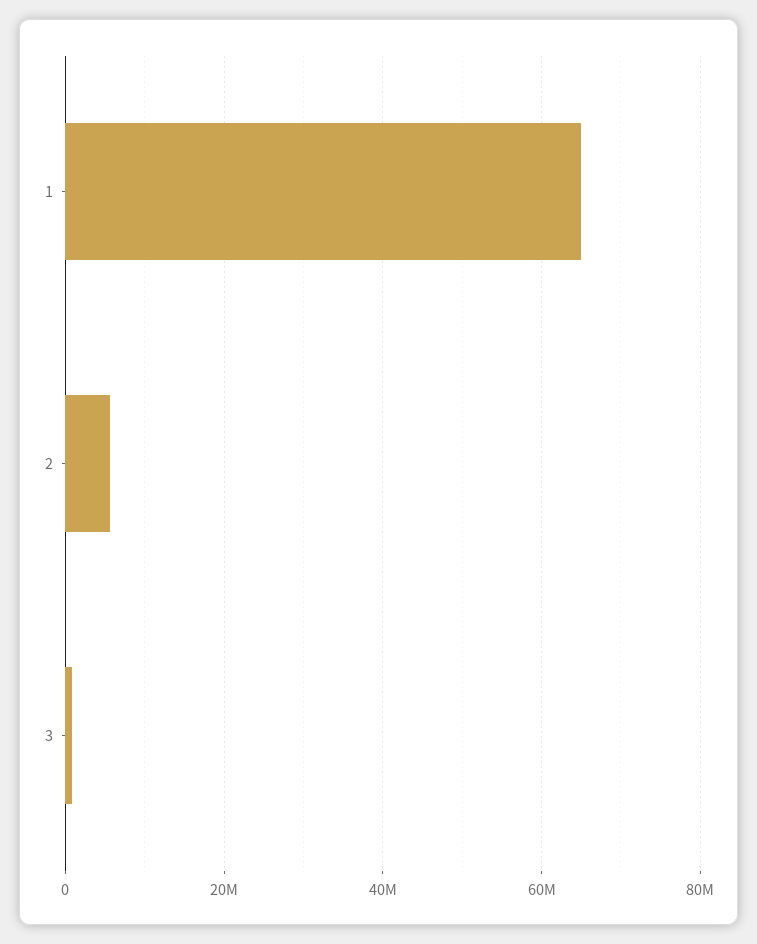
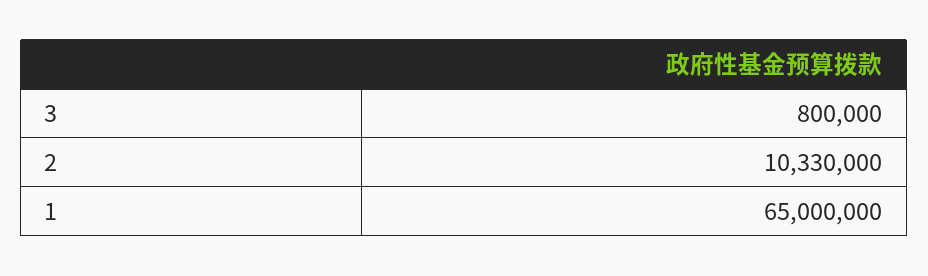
2: 6000000 -> 10330000

